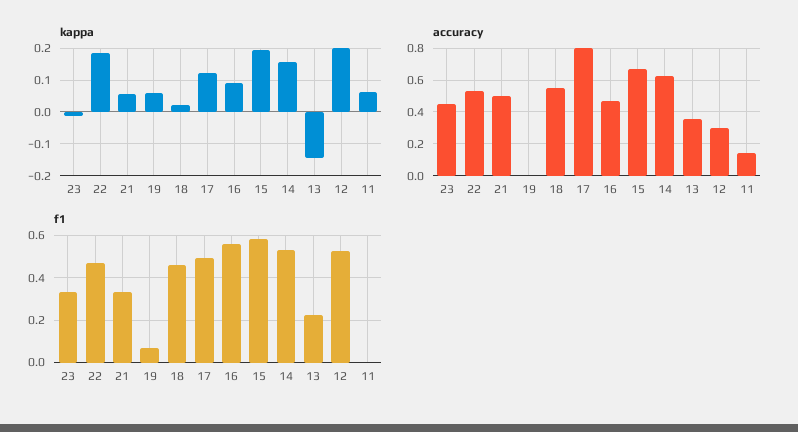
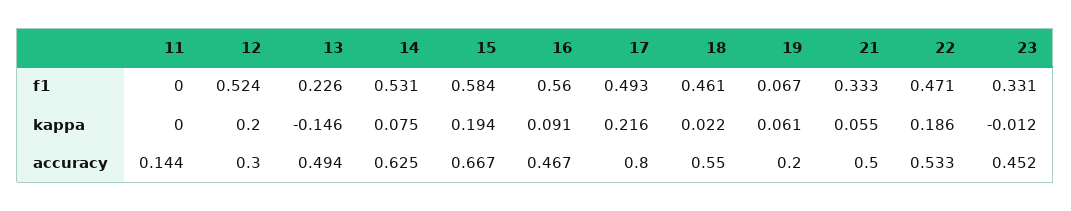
kappa, 17: 0.12 -> 0.216
kappa, 14: 0.16 -> 0.075
kappa, 11: 0.06 -> 0
accuracy, 19: 0 -> 0.2
accuracy, 13: 0.35 -> 0.494

